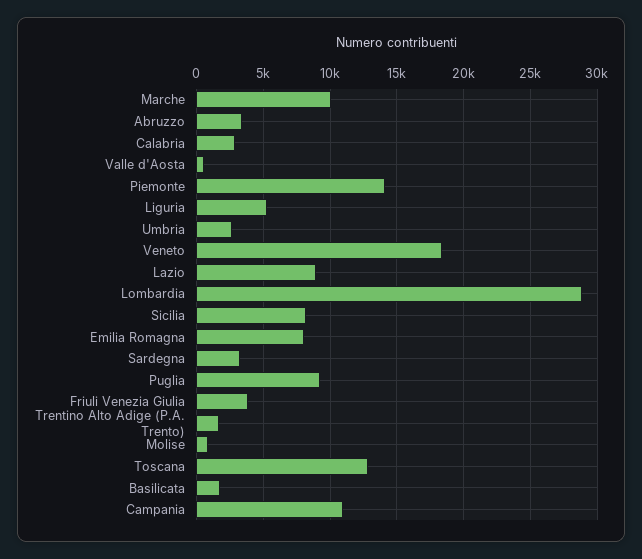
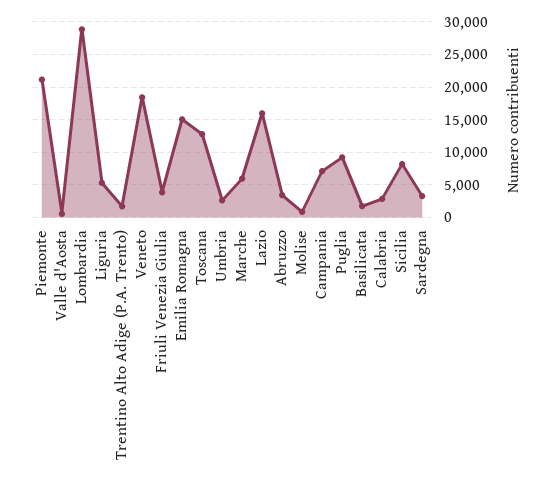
Marche: 10000 -> 6000
Piemonte: 14000 -> 21000
Lazio: 9000 -> 16000
Emilia Romagna: 8000 -> 15000
Campania: 11000 -> 7000

